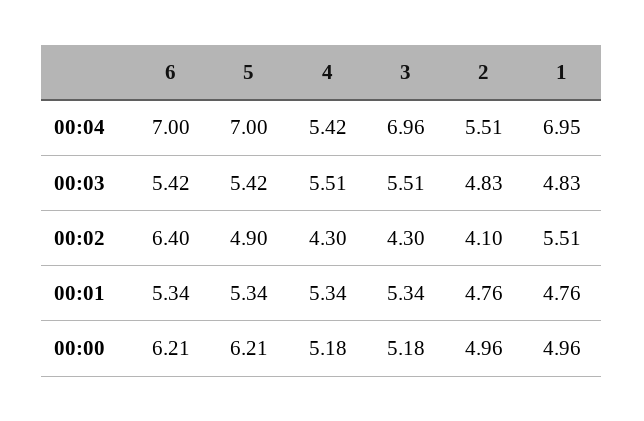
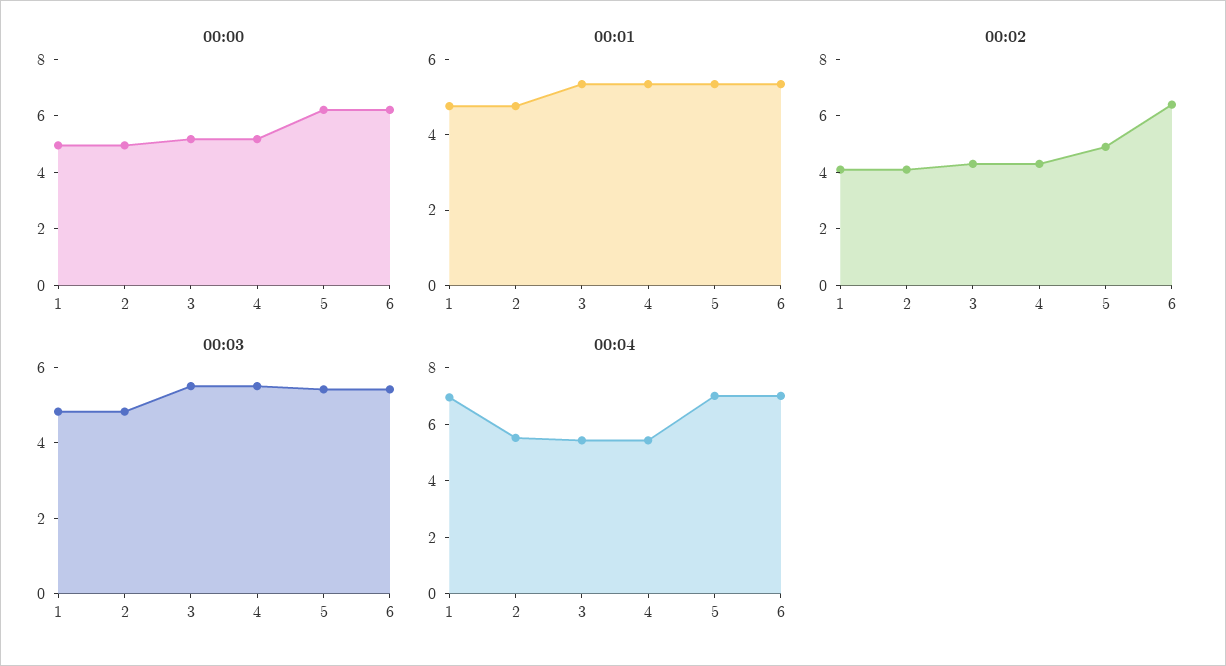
00:04, 3: 6.96 -> 5.5
00:02, 1: 5.51 -> 4

